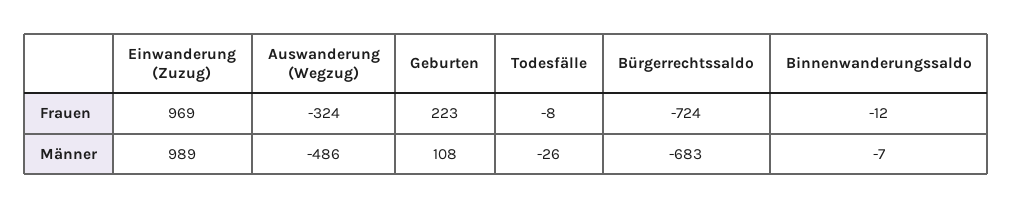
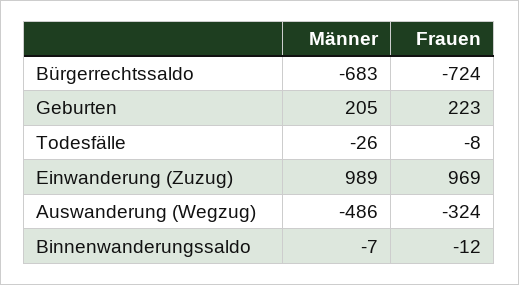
Geburten, Männer: 108 -> 205

